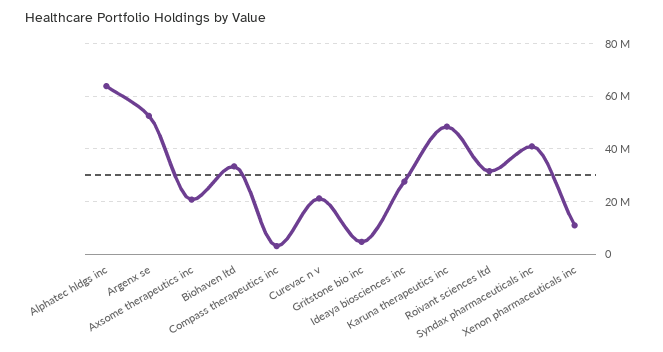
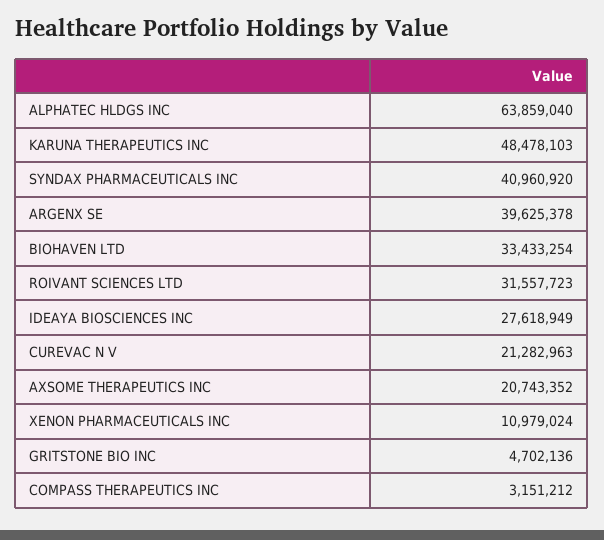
Argenx se: 52500000 -> 39625378

